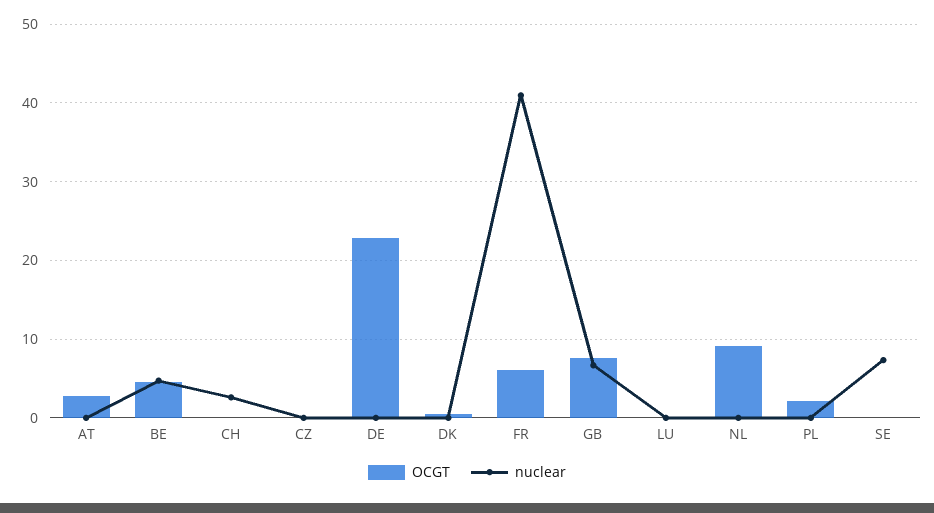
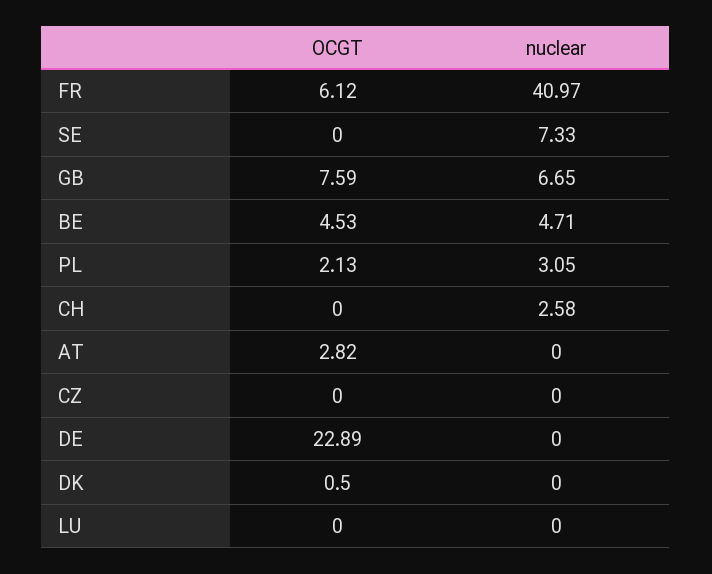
OCGT, NL: 9 -> none
nuclear, NL: 0 -> none
nuclear, PL: 0 -> 3.05

